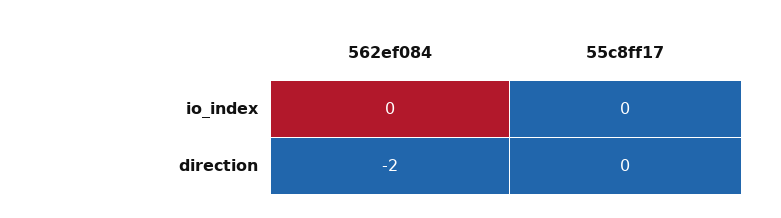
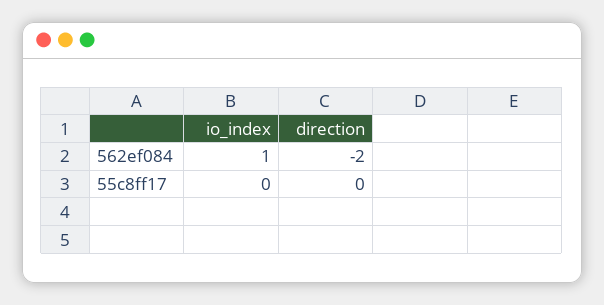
562ef084, io_index: 0 -> 1

